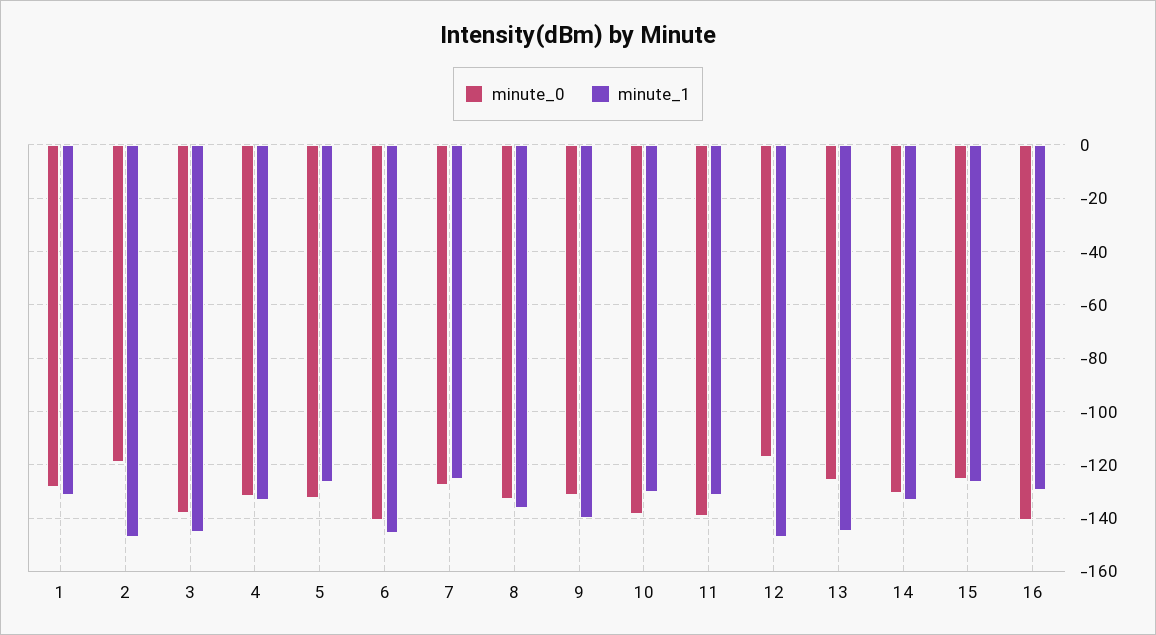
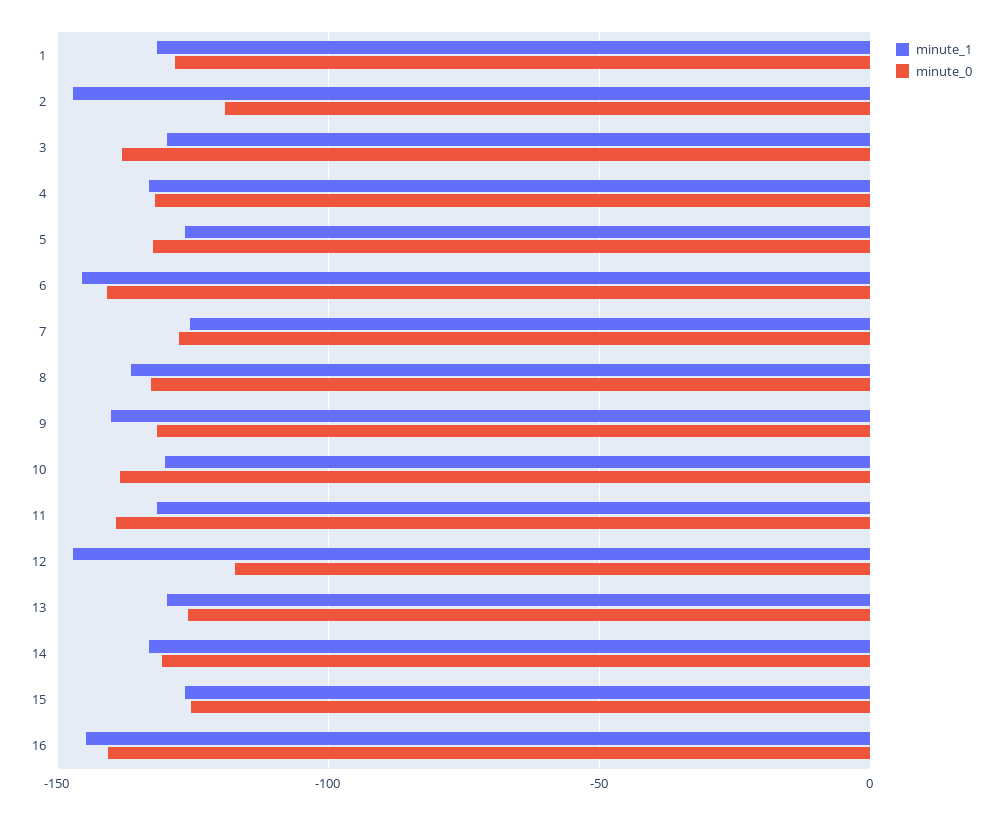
minute_1, 3: -145 -> -130
minute_1, 13: -145 -> -130
minute_1, 16: -130 -> -145

